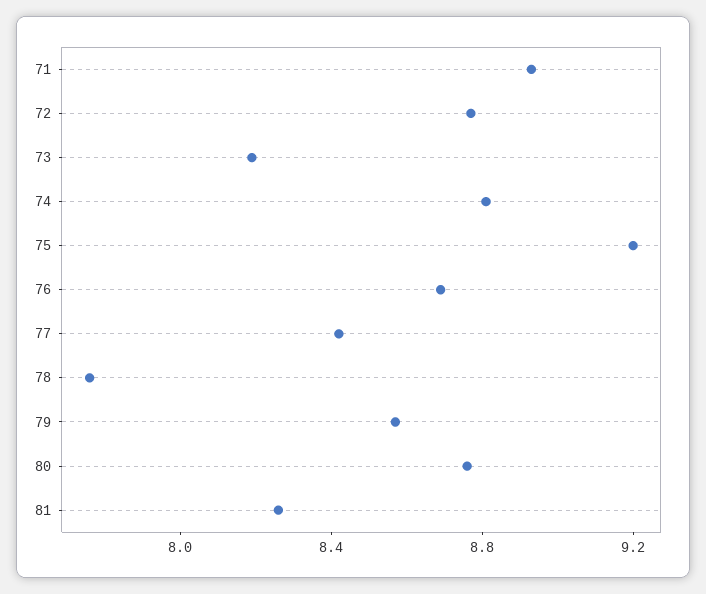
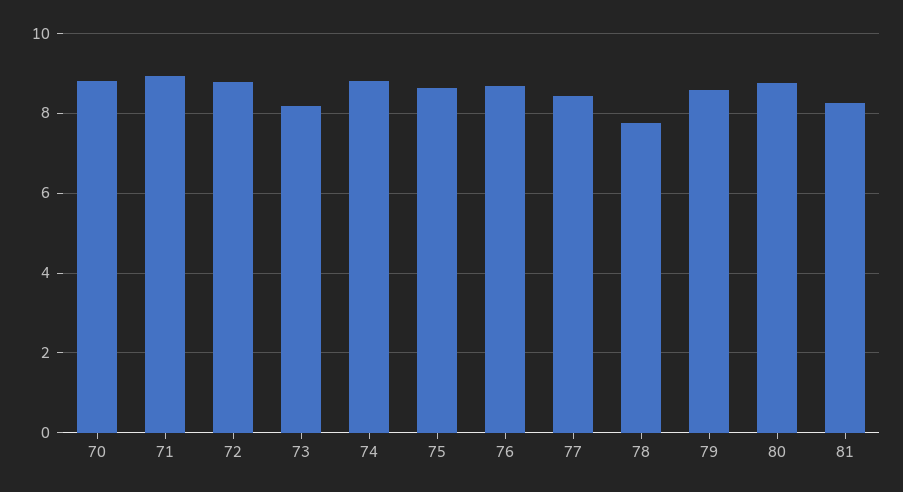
75: 9.2 -> 8.6
70: none -> 8.8

